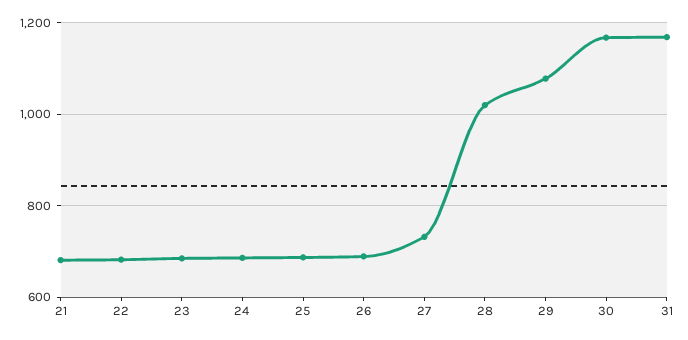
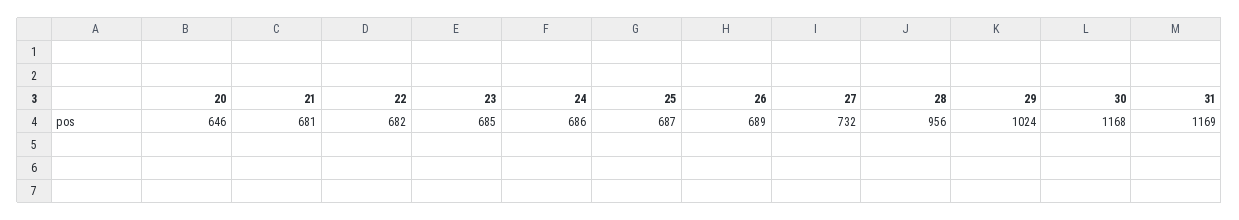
28: 1020 -> 956
29: 1080 -> 1024
20: none -> 646

